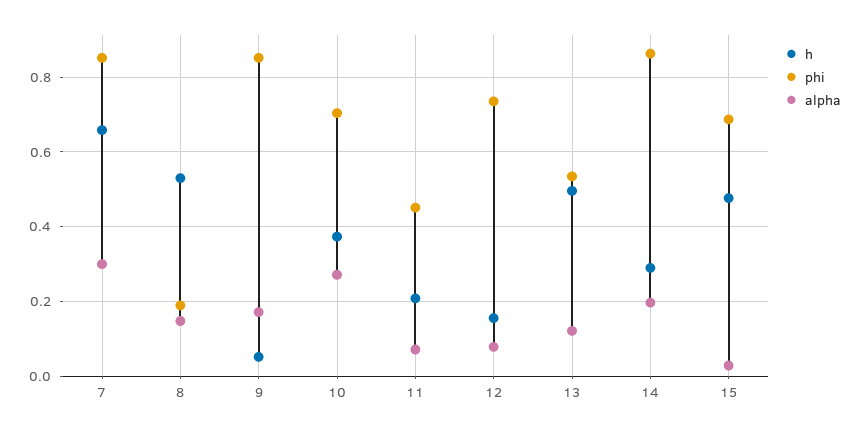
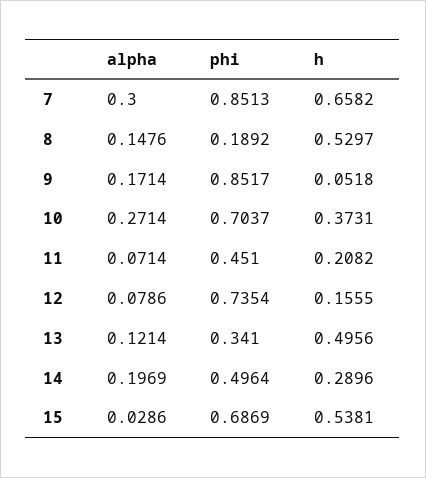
phi, 13: 0.54 -> 0.341
phi, 14: 0.86 -> 0.4964
h, 15: 0.48 -> 0.5381

